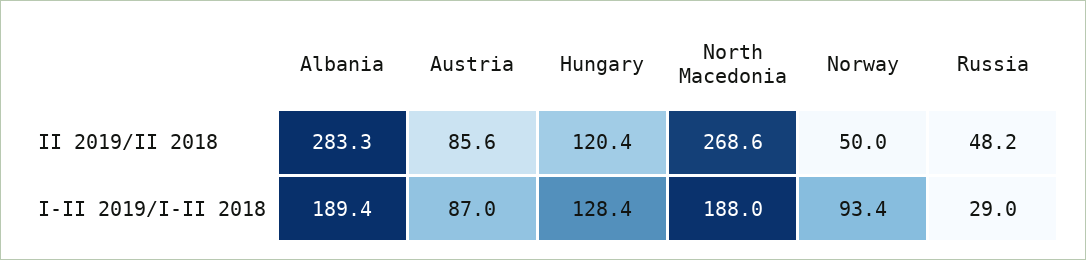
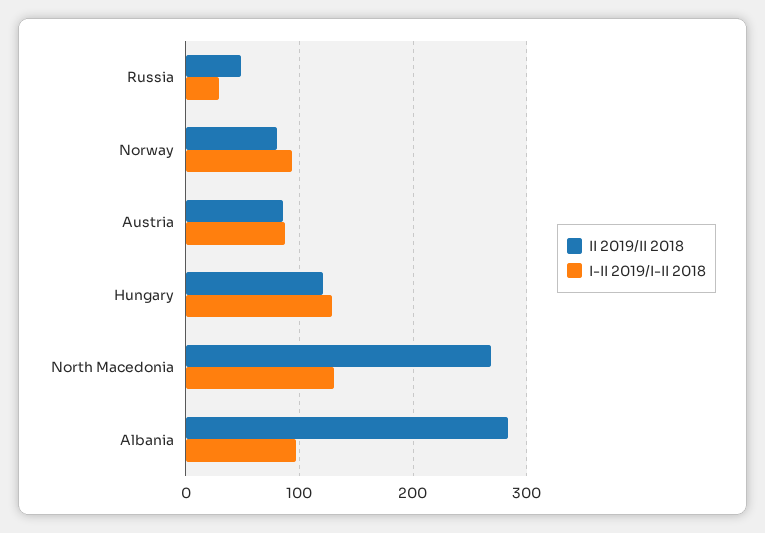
II 2019/II 2018, Norway: 50 -> 80
I-II 2019/I-II 2018, Albania: 189.4 -> 100
I-II 2019/I-II 2018, North Macedonia: 188 -> 130

